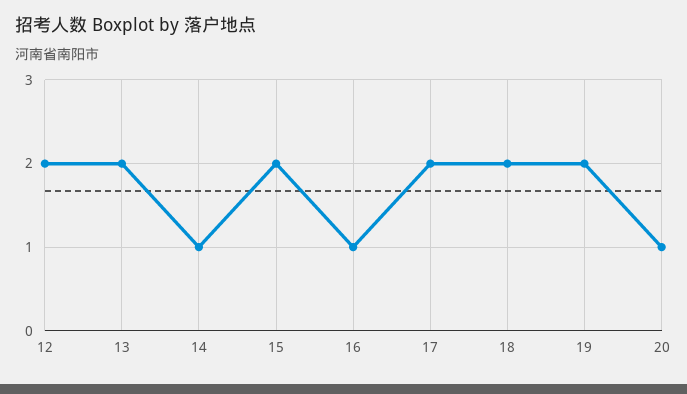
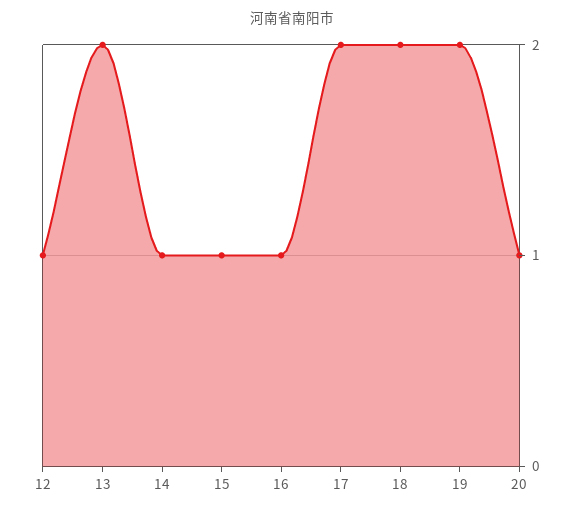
12: 2 -> 1
15: 2 -> 1

